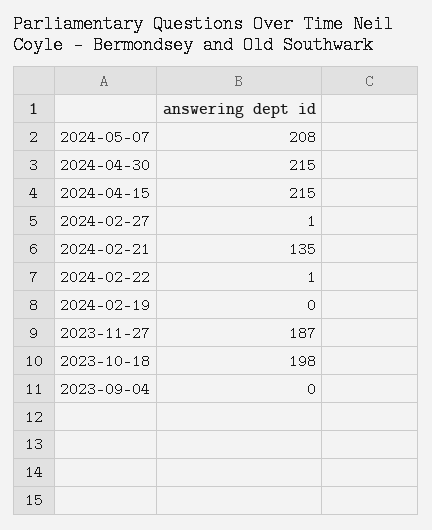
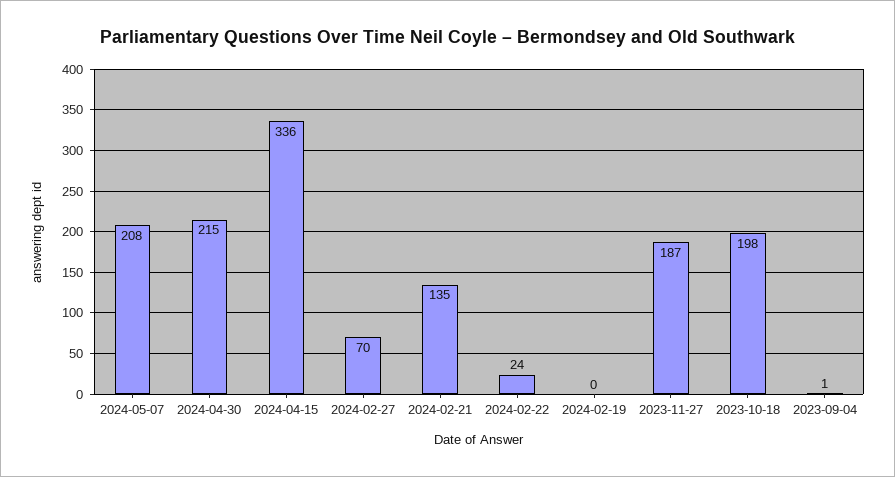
2024-04-15: 215 -> 336
2024-02-27: 1 -> 70
2024-02-22: 1 -> 24
2023-09-04: 0 -> 1

